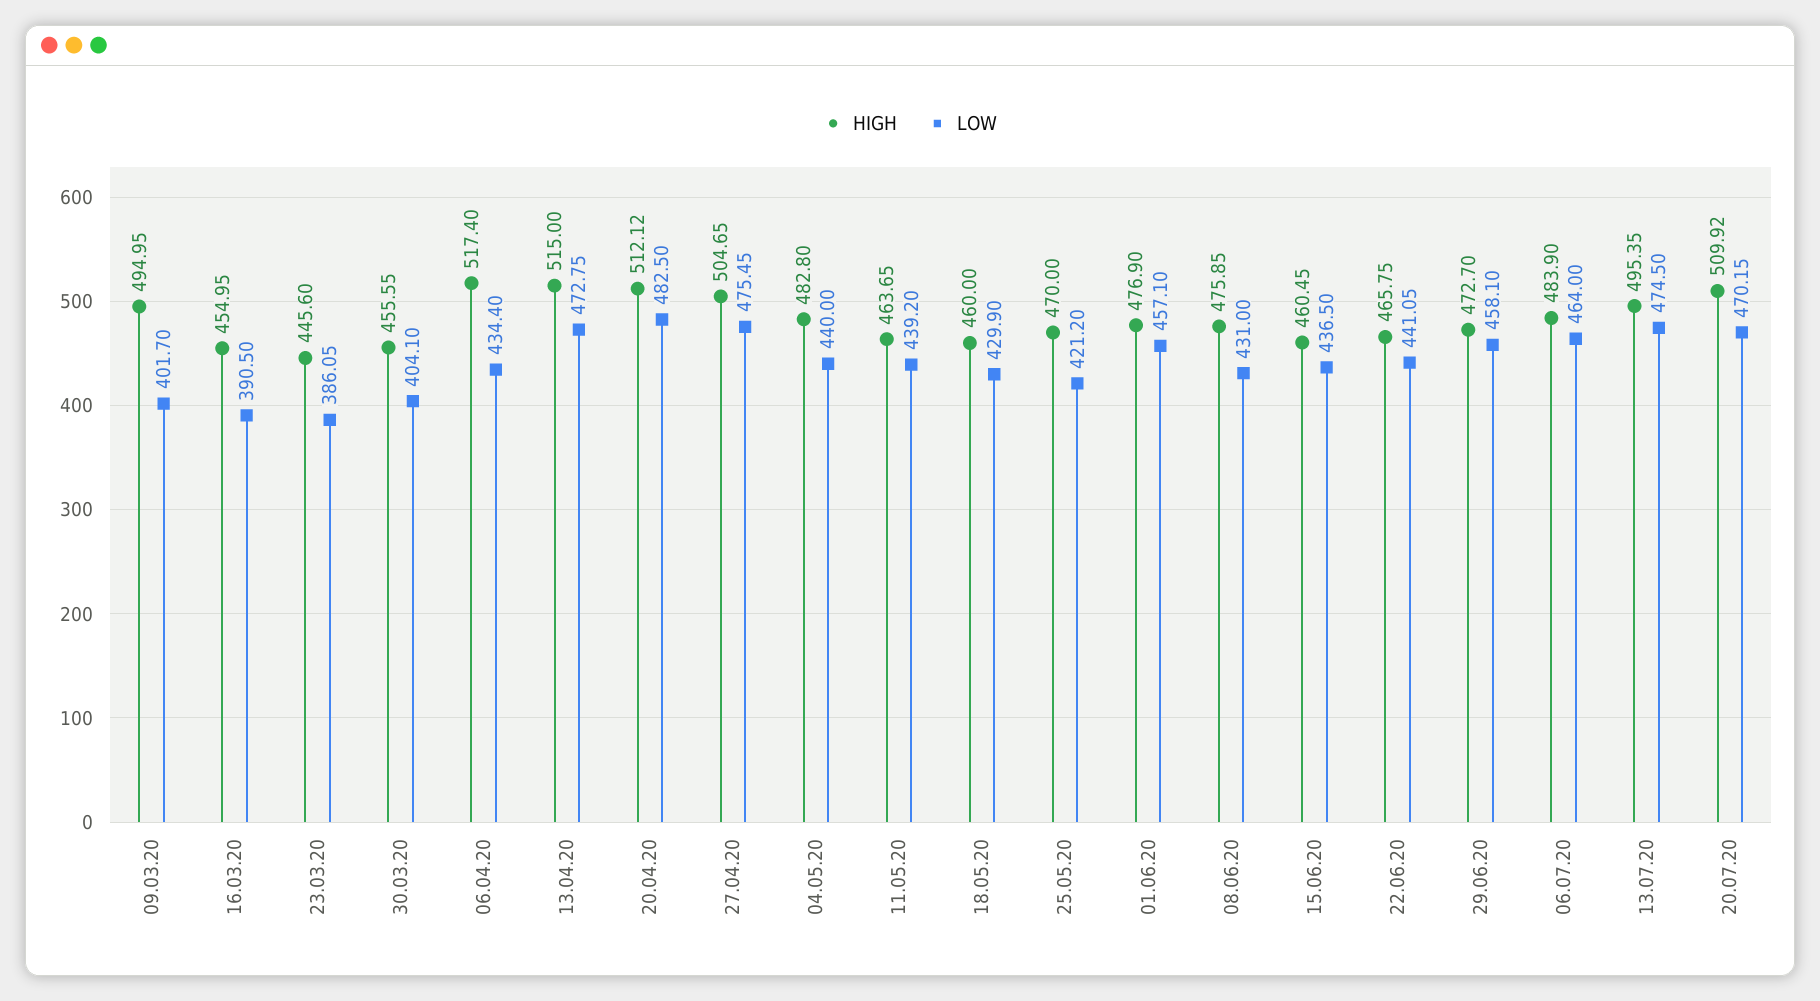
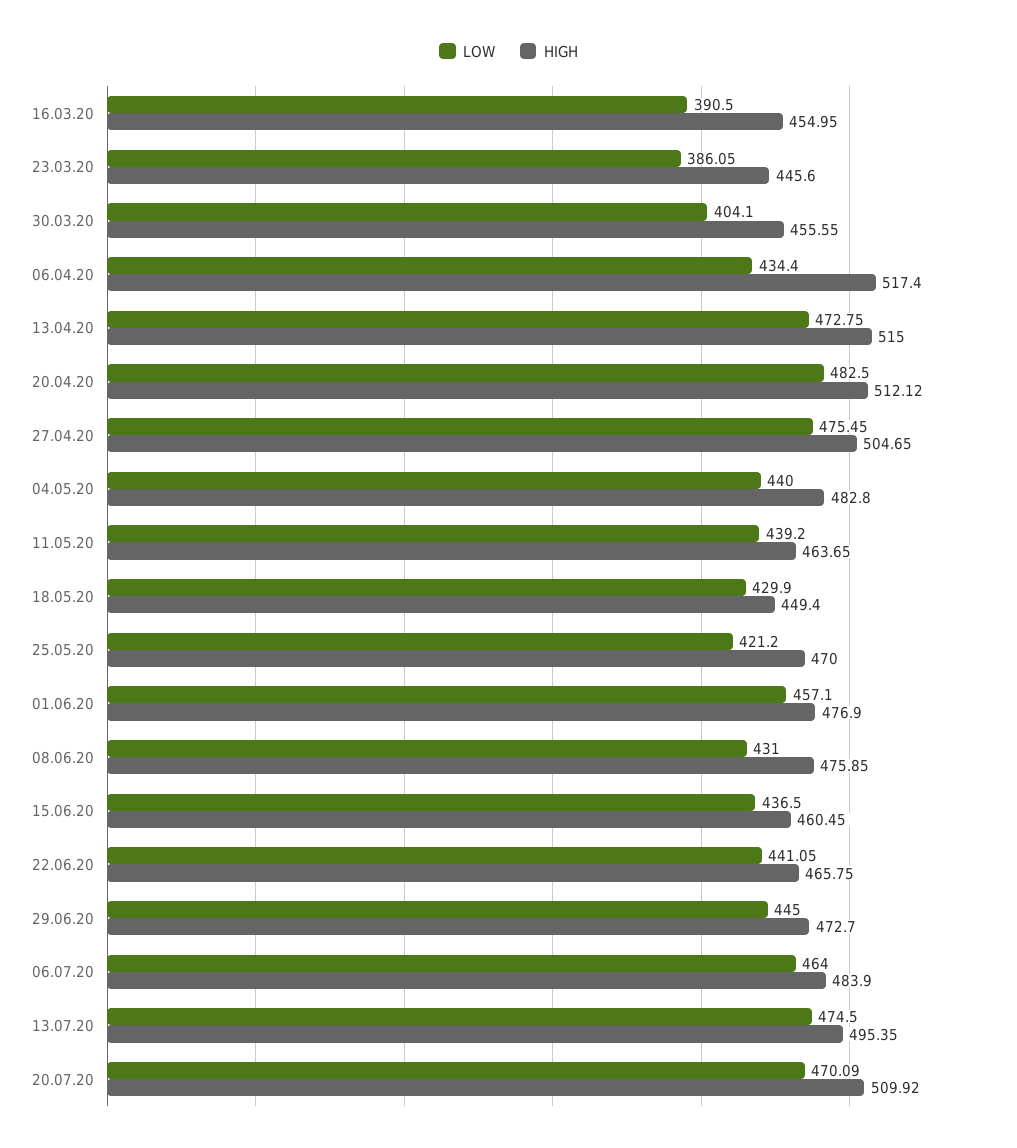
HIGH, 09.03.20: 494.95 -> none
LOW, 09.03.20: 401.7 -> none
HIGH, 18.05.20: 460 -> 449.4
LOW, 29.06.20: 458.1 -> 445
LOW, 20.07.20: 470.15 -> 470.09

